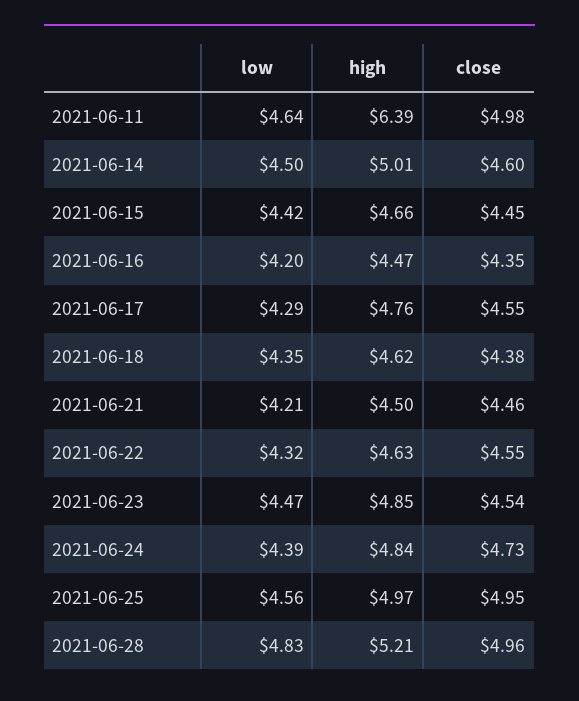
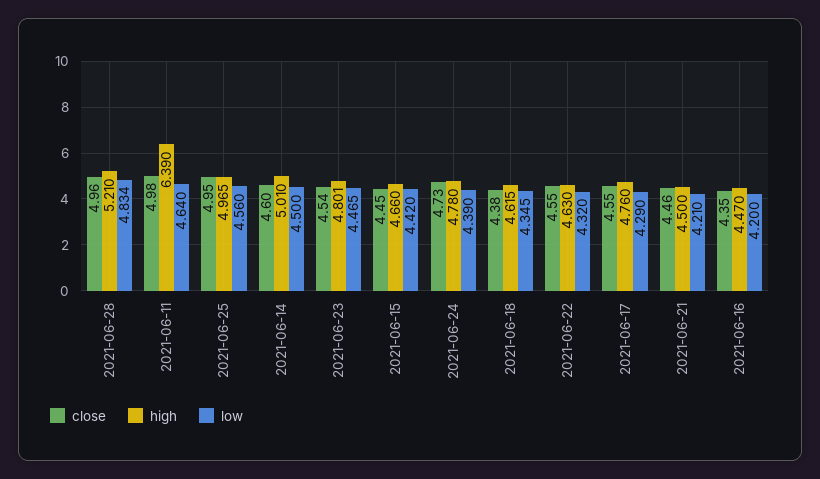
high, 2021-06-23: 4.85 -> 4.801
high, 2021-06-24: 4.84 -> 4.78

